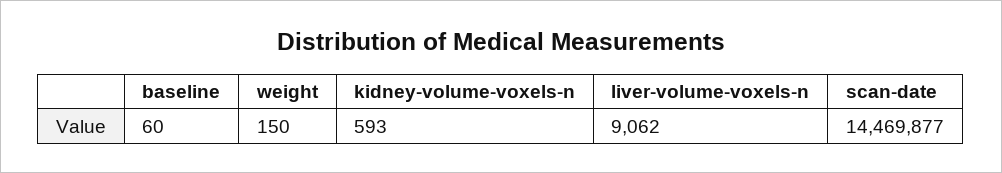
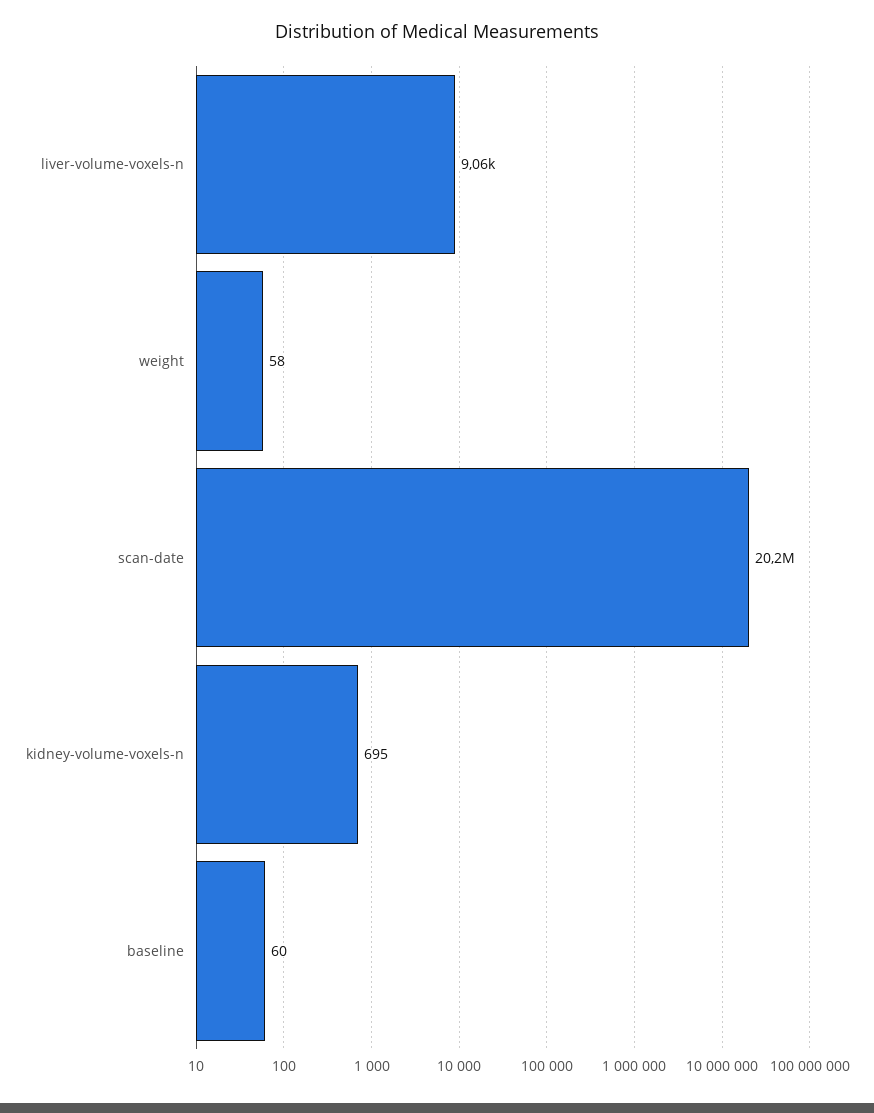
weight: 150 -> 58
kidney-volume-voxels-n: 593 -> 695
scan-date: 14469877 -> 20200000

